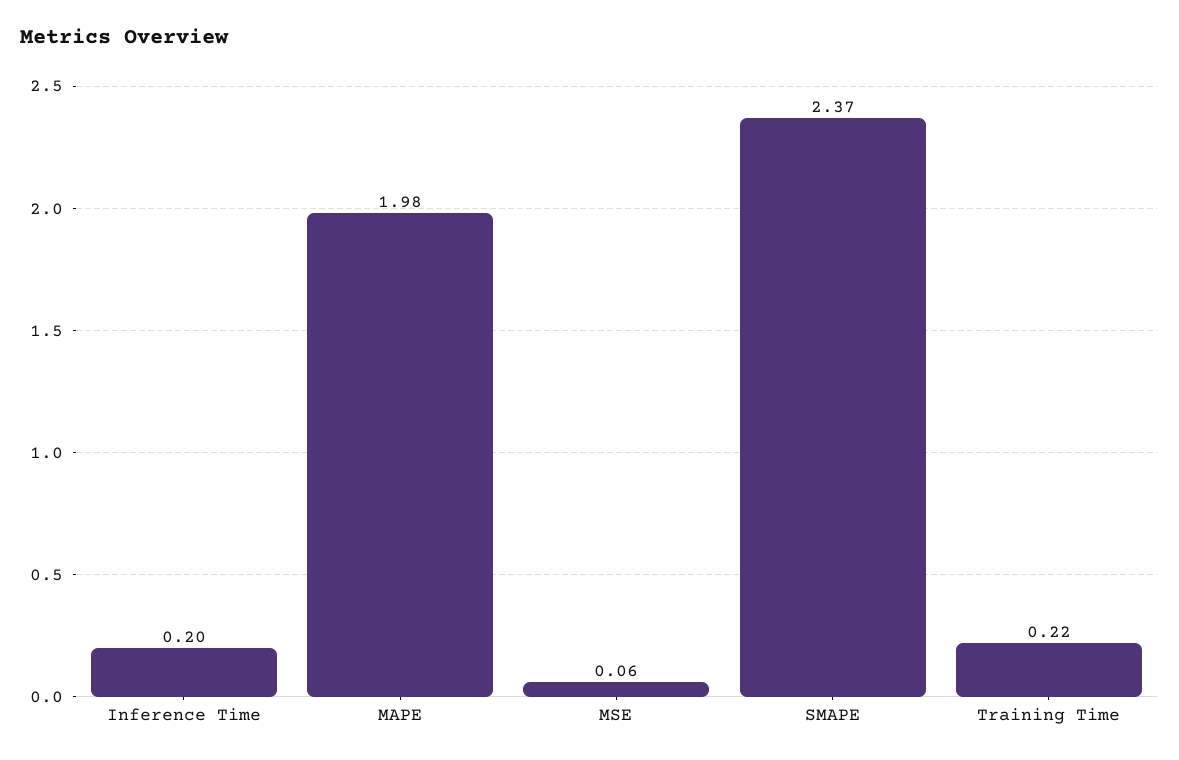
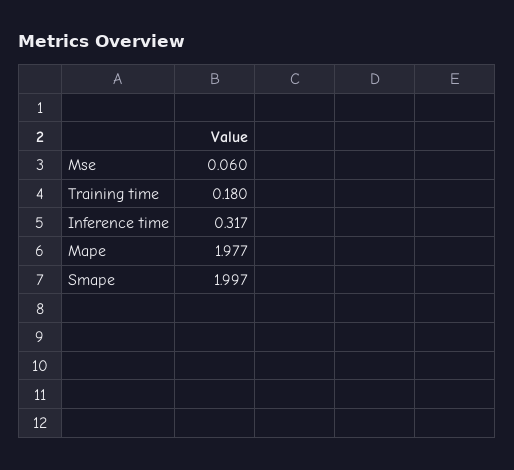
Inference Time: 0.2 -> 0.317
SMAPE: 2.37 -> 1.997
Training Time: 0.22 -> 0.18

